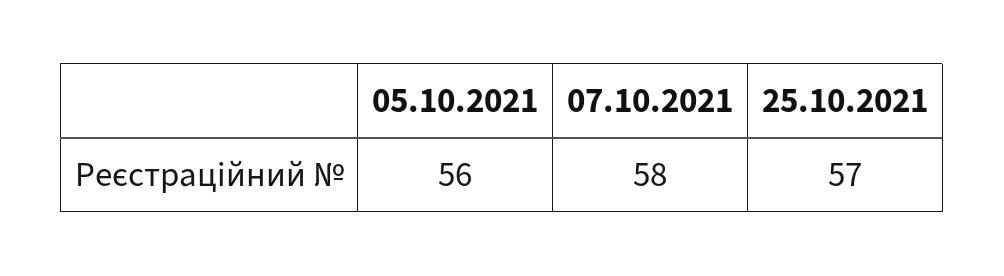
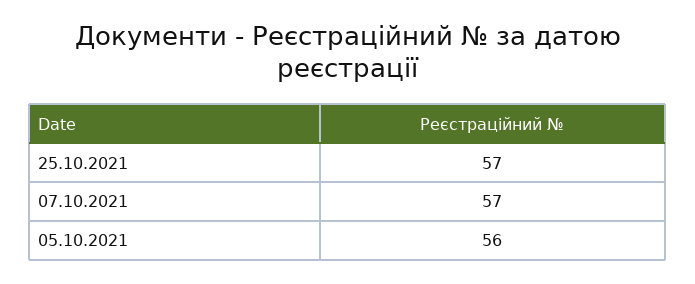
07.10.2021: 58 -> 57

